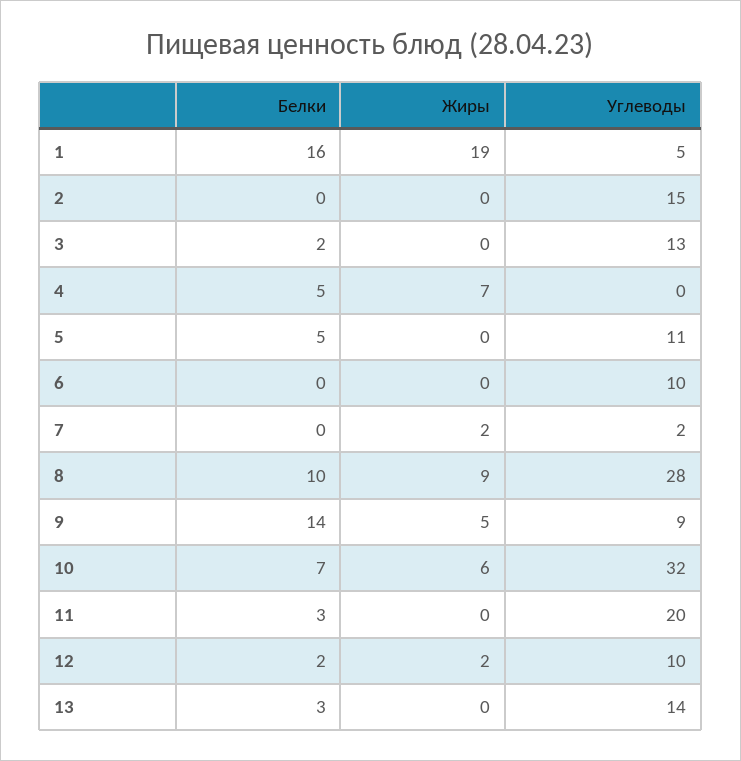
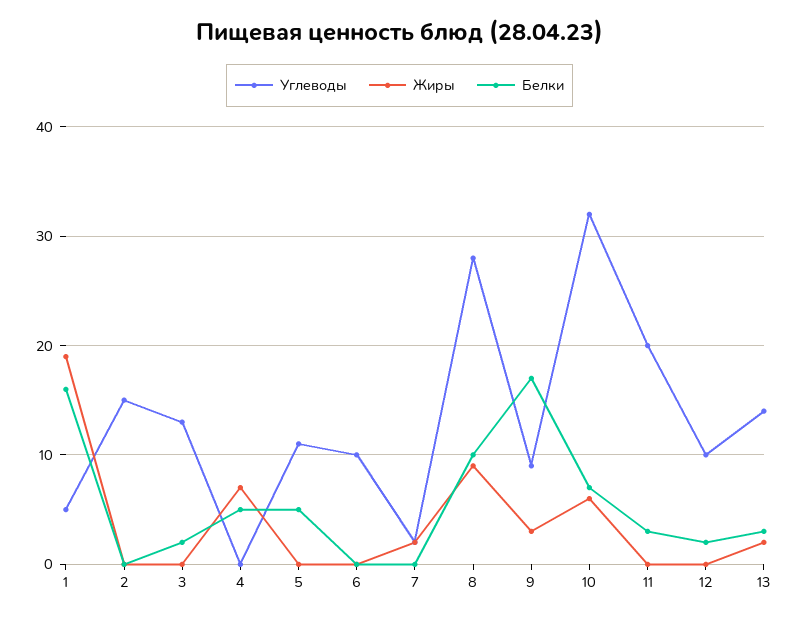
Белки, 9: 14 -> 17
Жиры, 9: 5 -> 3
Жиры, 12: 2 -> 0
Жиры, 13: 0 -> 2

